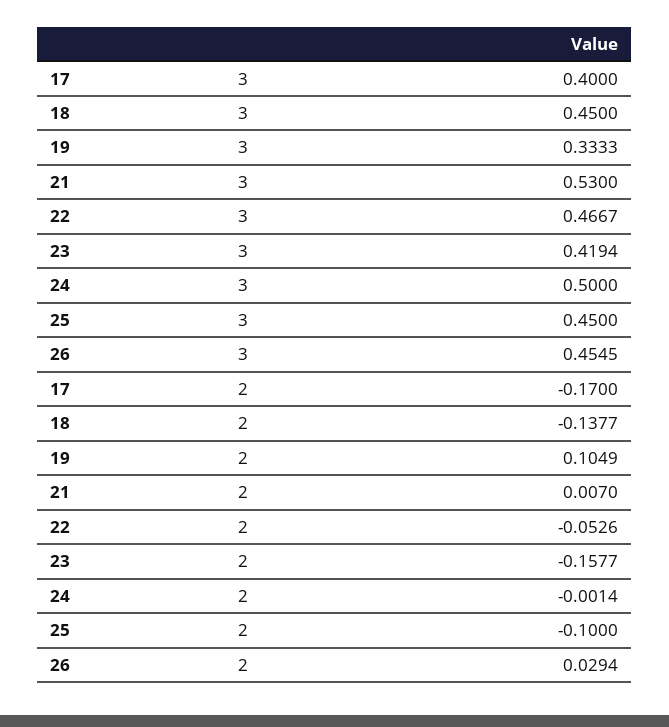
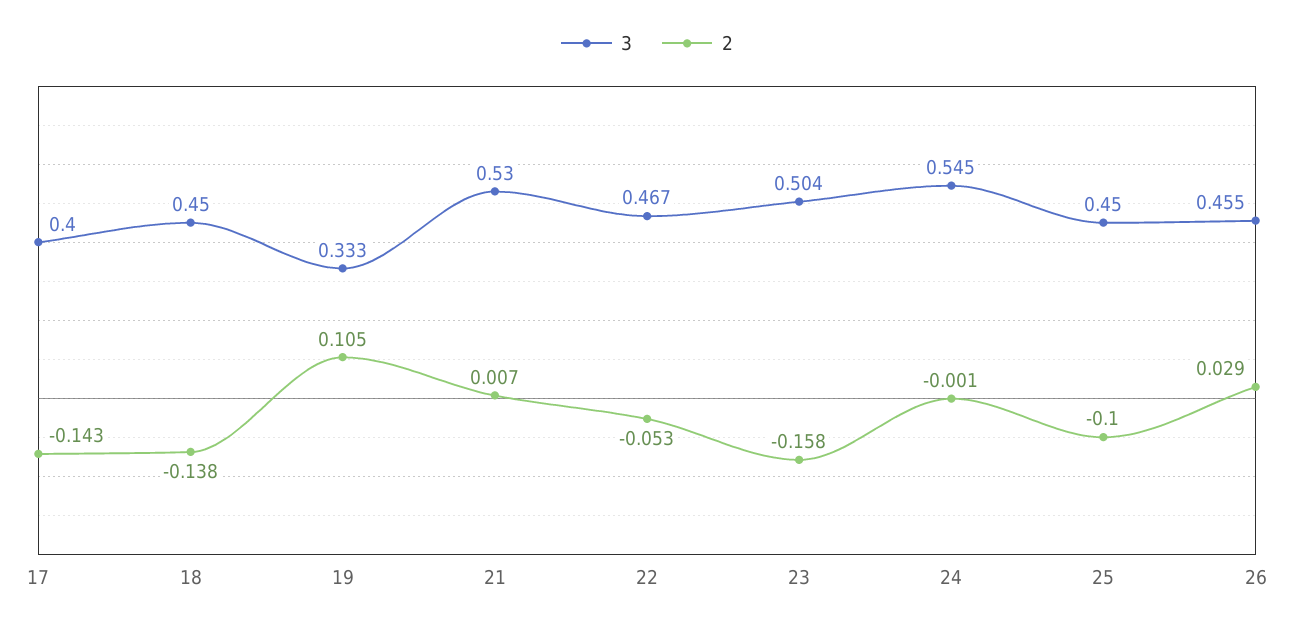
3, 23: 0.4194 -> 0.504
3, 24: 0.5 -> 0.545
2, 17: -0.17 -> -0.143

